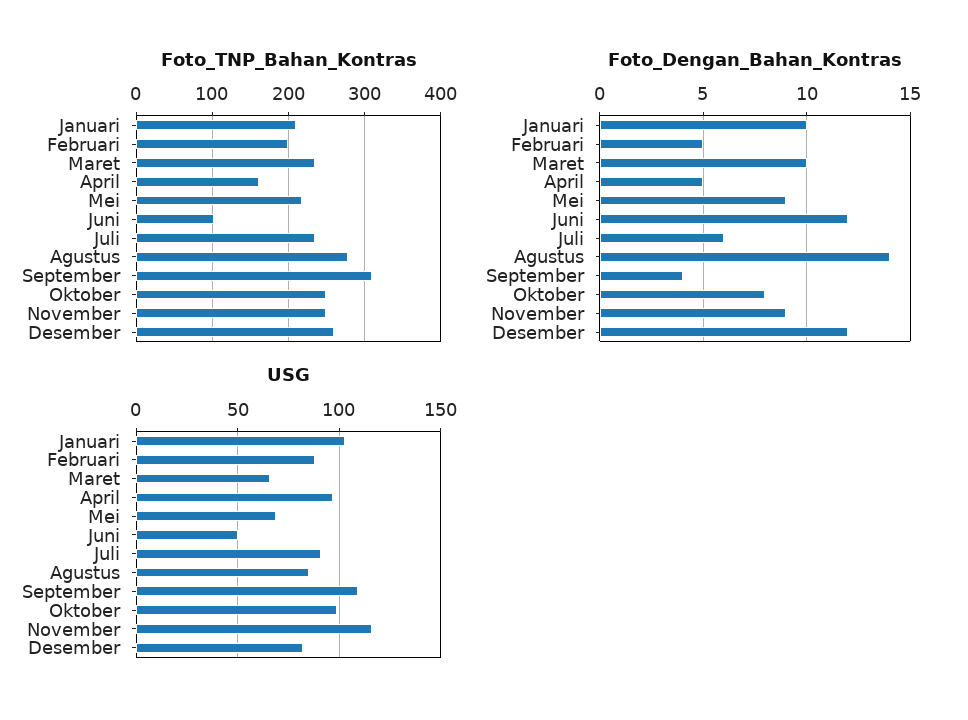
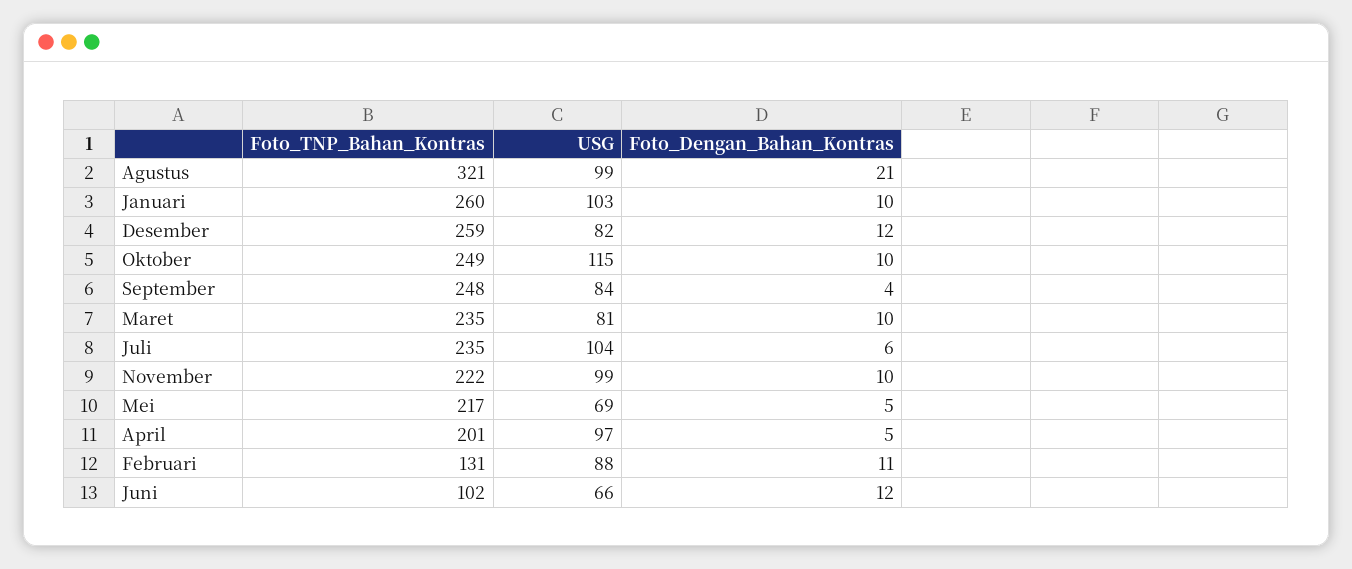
Foto_TNP_Bahan_Kontras, Januari: 210 -> 260
Foto_TNP_Bahan_Kontras, Februari: 200 -> 131
Foto_TNP_Bahan_Kontras, April: 160 -> 201
Foto_TNP_Bahan_Kontras, Agustus: 280 -> 321
Foto_TNP_Bahan_Kontras, September: 310 -> 248
Foto_TNP_Bahan_Kontras, November: 250 -> 222
Foto_Dengan_Bahan_Kontras, Februari: 5 -> 11
Foto_Dengan_Bahan_Kontras, Mei: 9 -> 5
Foto_Dengan_Bahan_Kontras, Agustus: 14 -> 21
Foto_Dengan_Bahan_Kontras, Oktober: 8 -> 10
Foto_Dengan_Bahan_Kontras, November: 9 -> 10
USG, Maret: 65 -> 81
USG, Juni: 50 -> 66
USG, Juli: 90 -> 104
USG, Agustus: 85 -> 99
USG, September: 110 -> 84
USG, Oktober: 100 -> 115
USG, November: 115 -> 99

